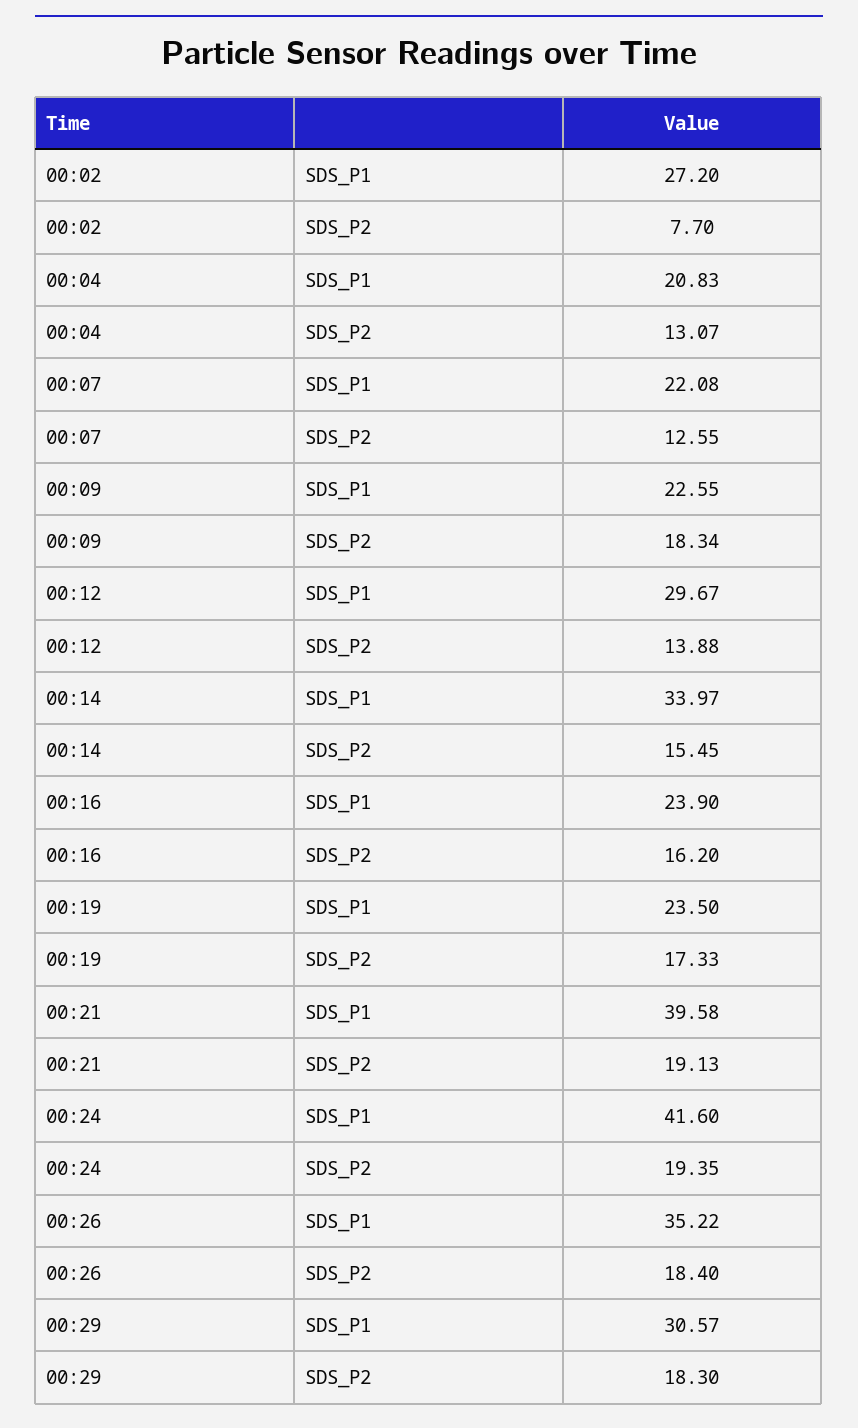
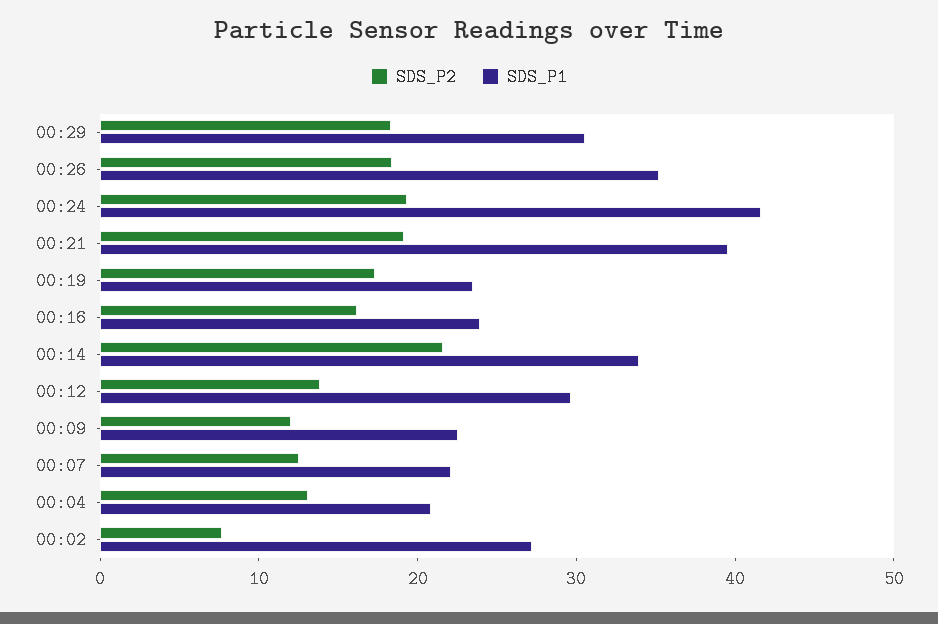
SDS_P2, 00:09: 18.34 -> 12
SDS_P2, 00:14: 15.45 -> 22

